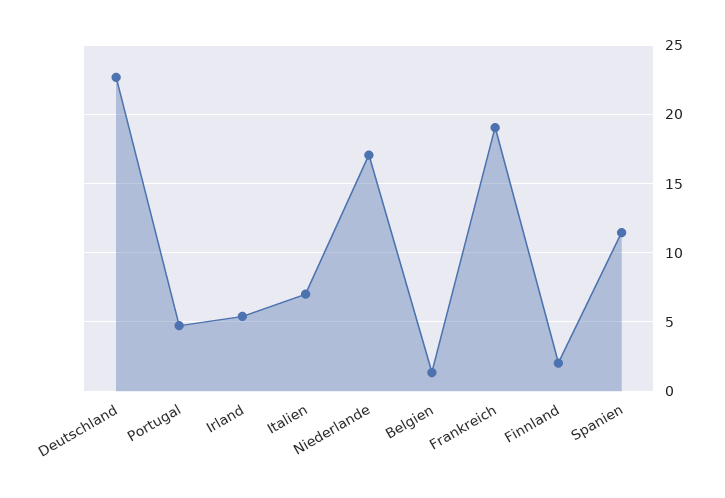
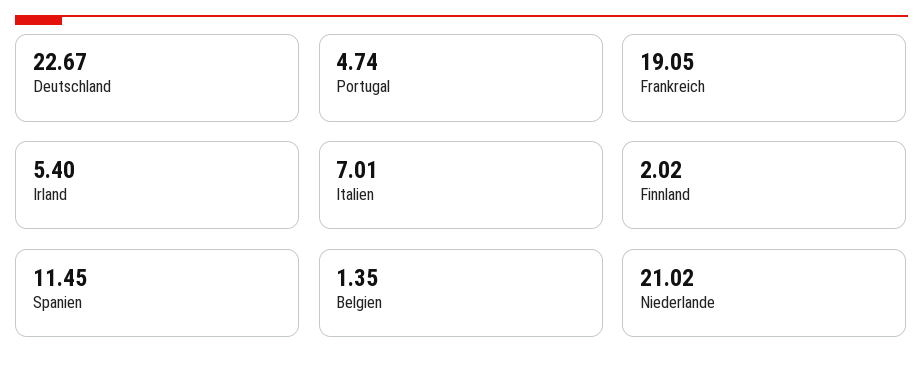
Niederlande: 17 -> 21.02

